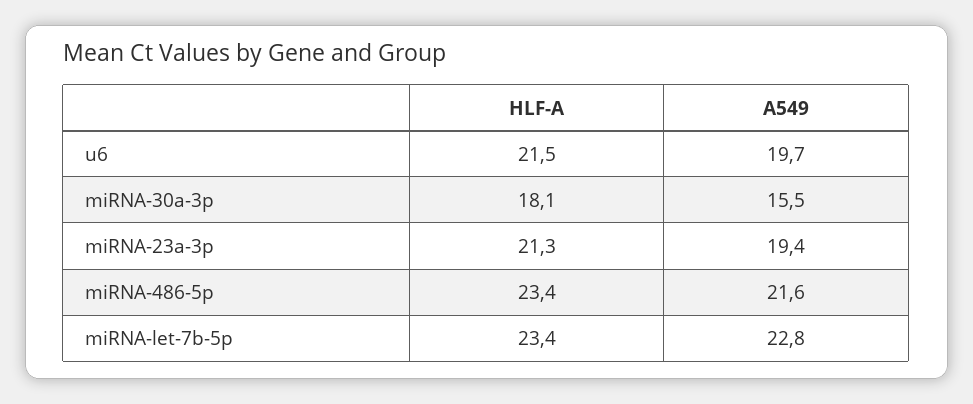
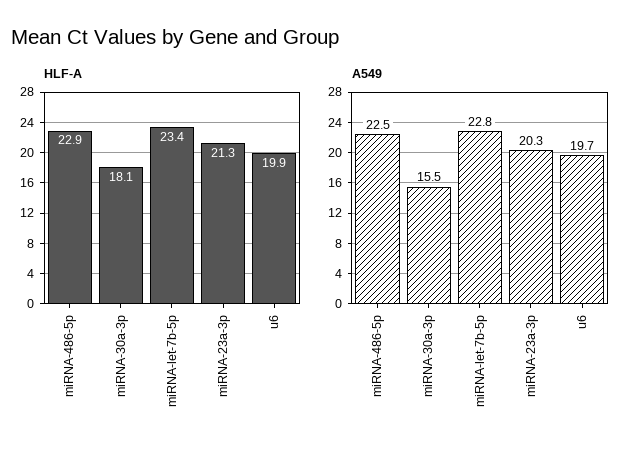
HLF-A, u6: 21.5 -> 19.9
A549, miRNA-23a-3p: 19.4 -> 20.3
HLF-A, miRNA-486-5p: 23.4 -> 22.9
A549, miRNA-486-5p: 21.6 -> 22.5

